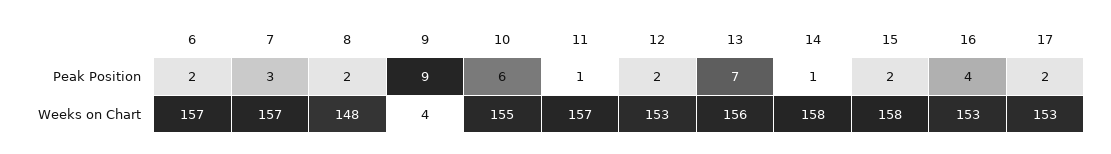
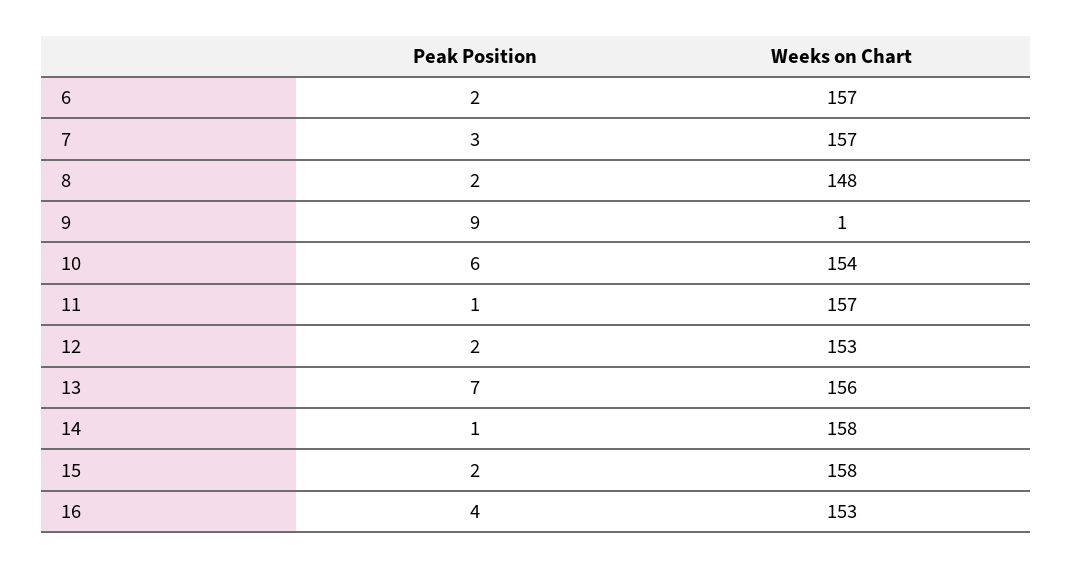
17, Peak Position: 2 -> none
9, Weeks on Chart: 4 -> 1
10, Weeks on Chart: 155 -> 154
17, Weeks on Chart: 153 -> none

